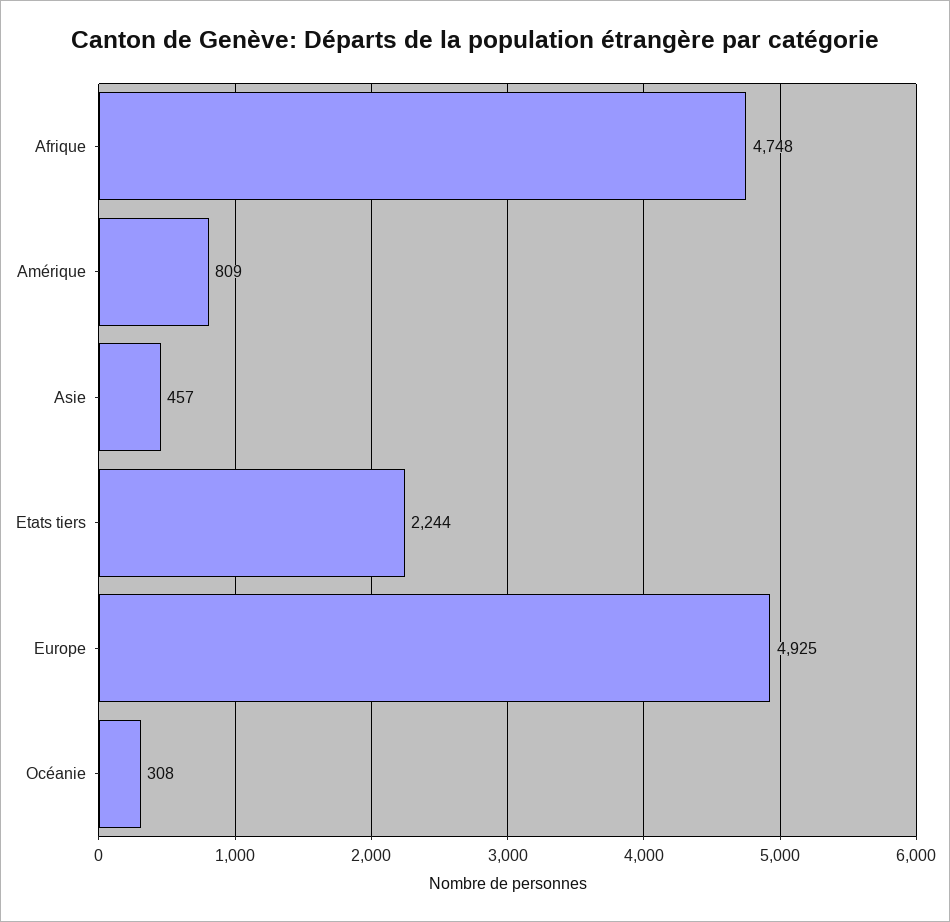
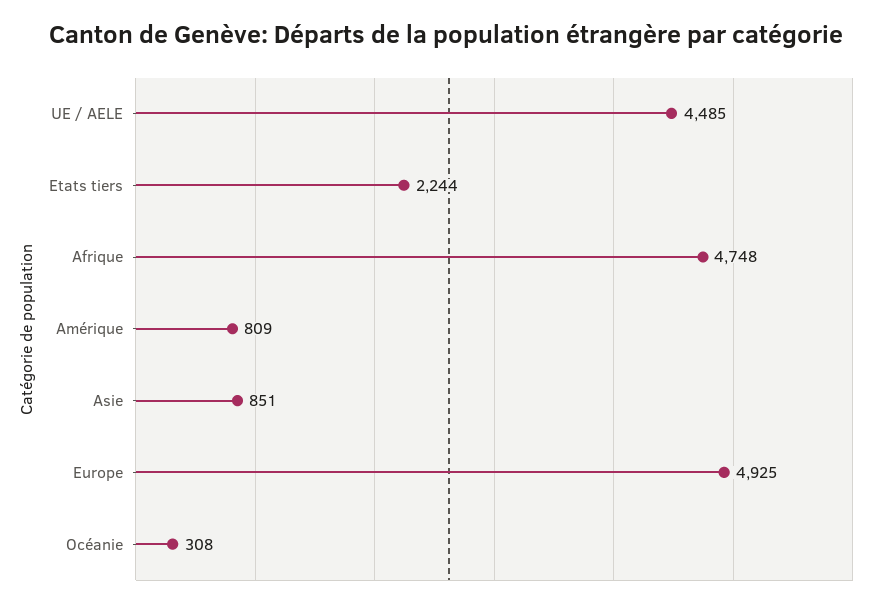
Asie: 457 -> 851
UE / AELE: none -> 4485

